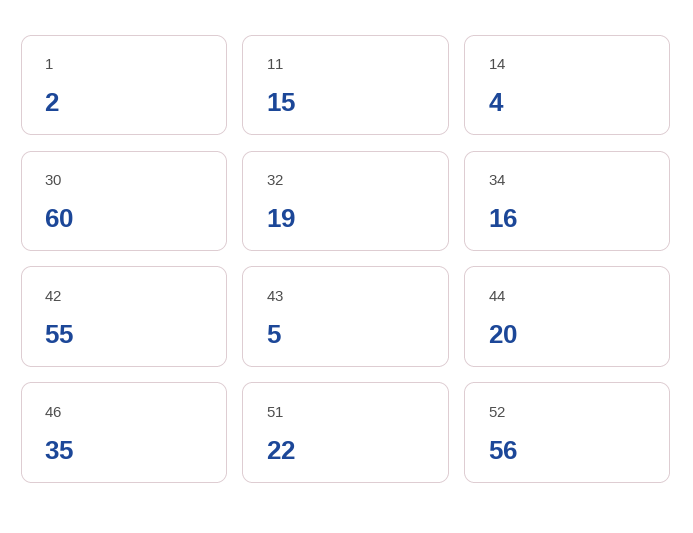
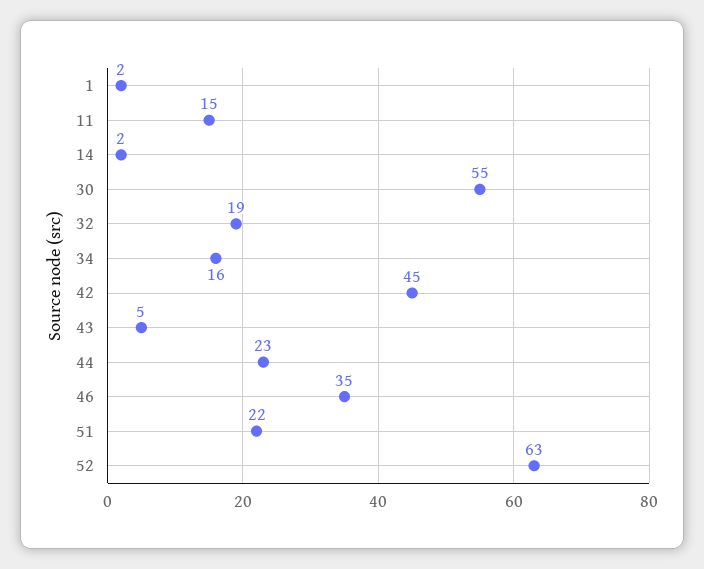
14: 4 -> 2
30: 60 -> 55
42: 55 -> 45
44: 20 -> 23
52: 56 -> 63

